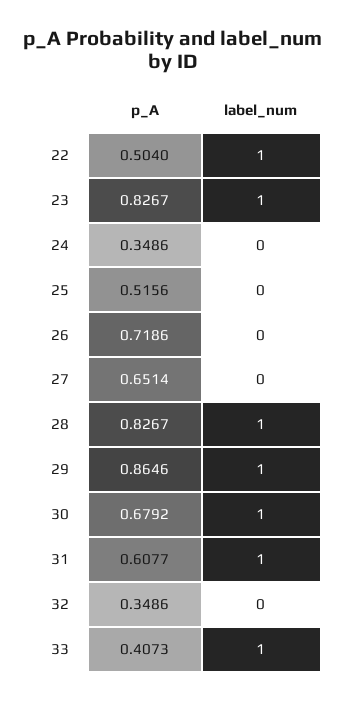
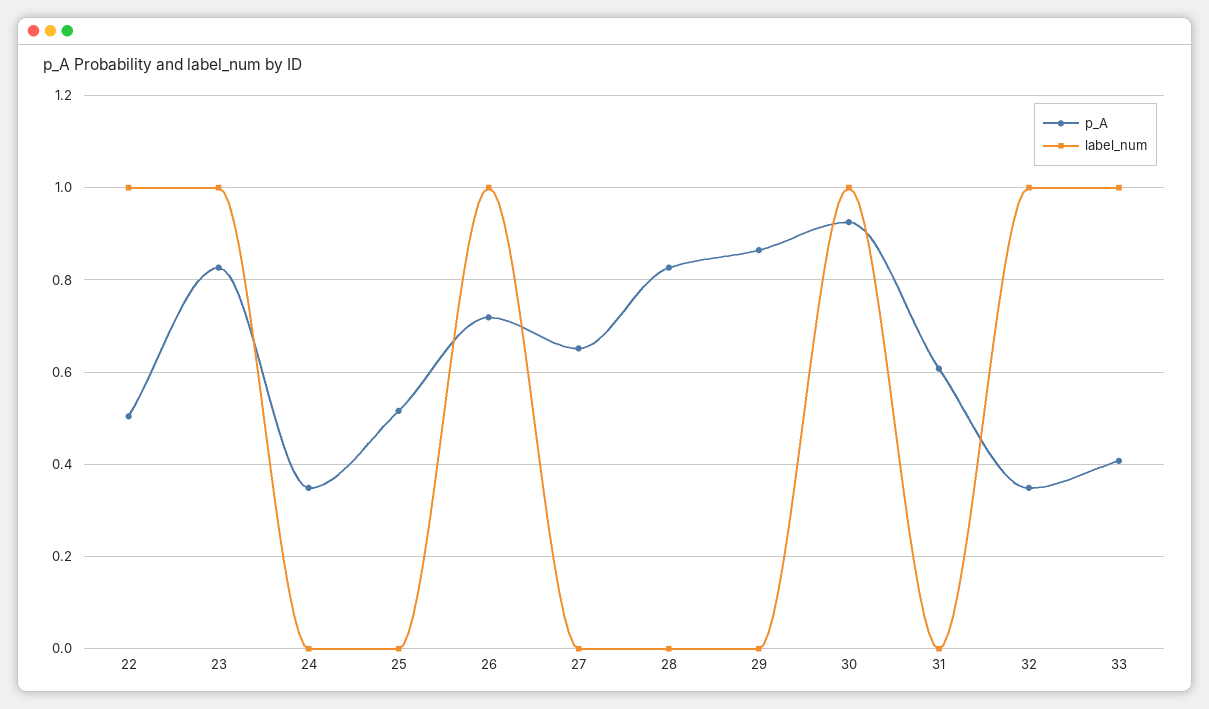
label_num, 26: 0 -> 1
label_num, 28: 1 -> 0
label_num, 29: 1 -> 0
p_A, 30: 0.6792 -> 0.92
label_num, 31: 1 -> 0
label_num, 32: 0 -> 1

